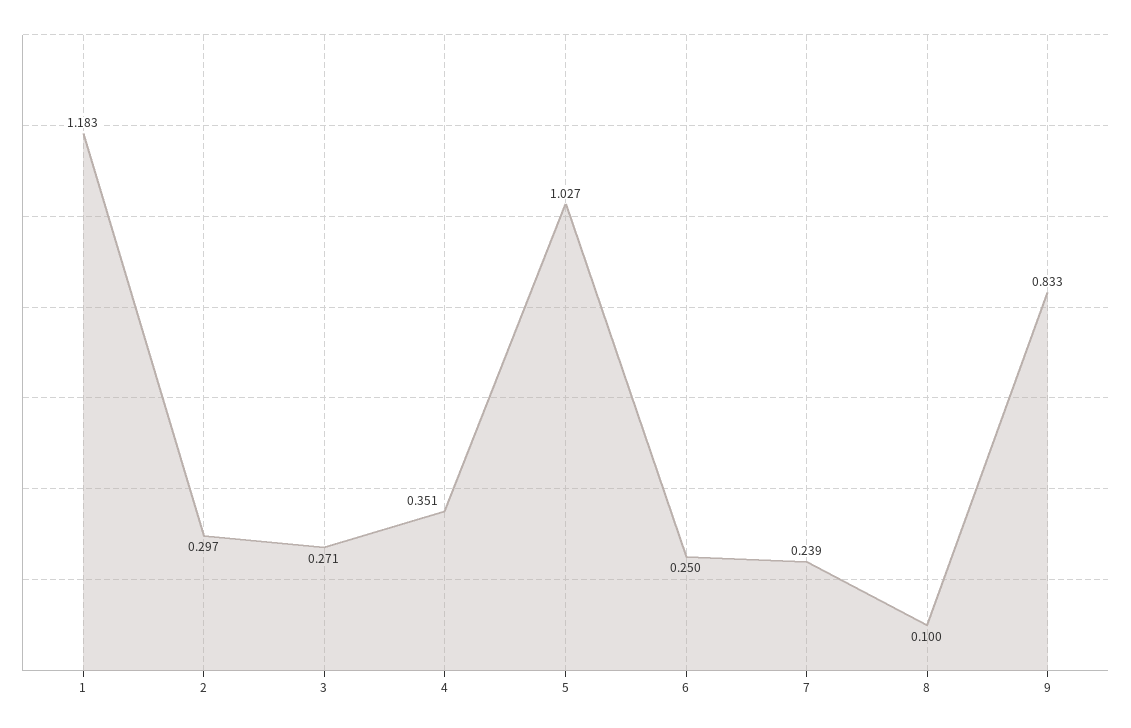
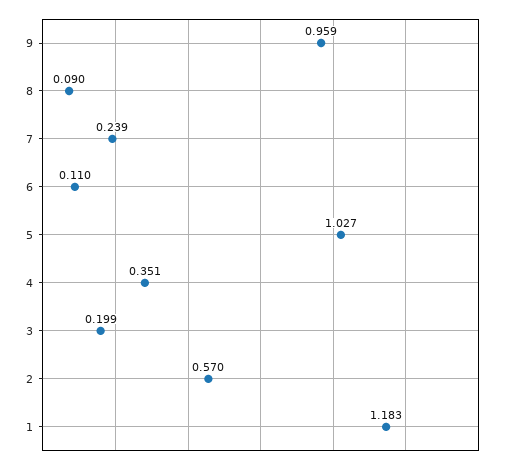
2: 0.297 -> 0.57
3: 0.271 -> 0.199
6: 0.25 -> 0.11
8: 0.1 -> 0.09
9: 0.833 -> 0.959

